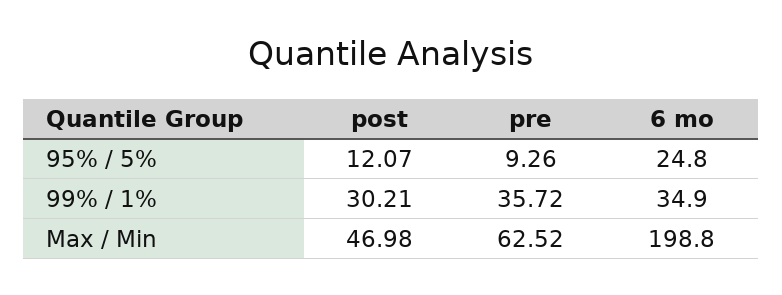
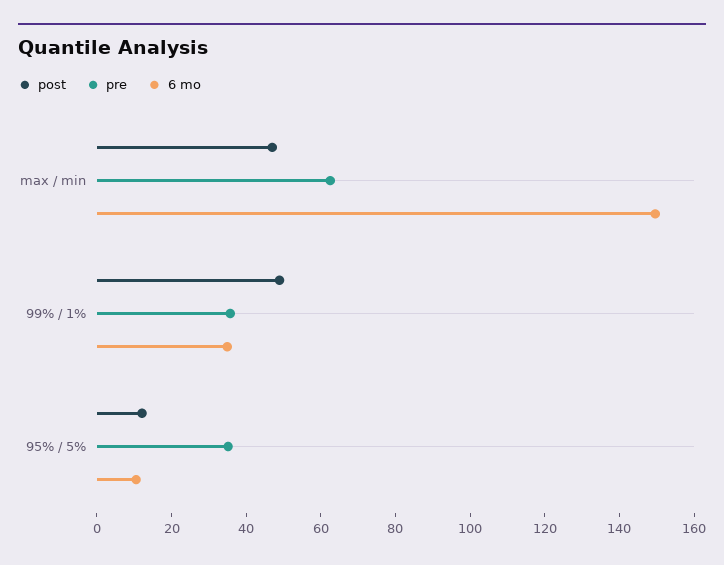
pre, 95% / 5%: 9.26 -> 35
6 mo, 95% / 5%: 24.8 -> 10
post, 99% / 1%: 30.21 -> 50
6 mo, Max / Min: 198.8 -> 150

